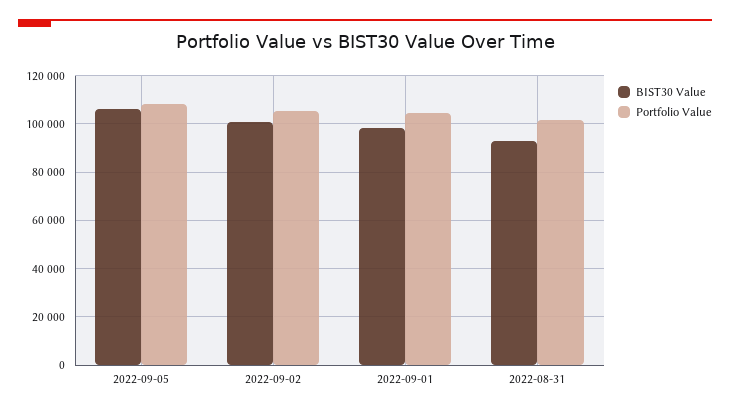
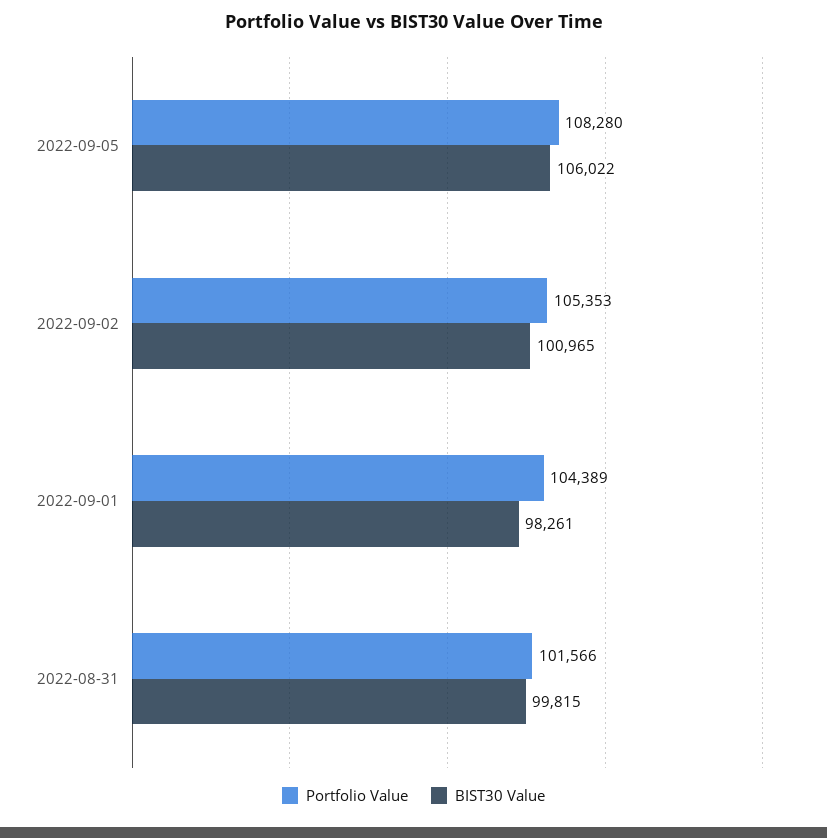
BIST30 Value, 2022-08-31: 92500 -> 99815

